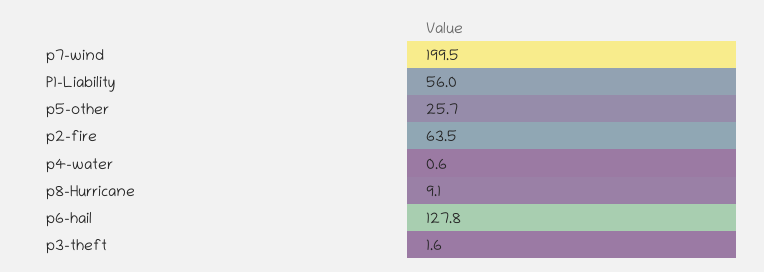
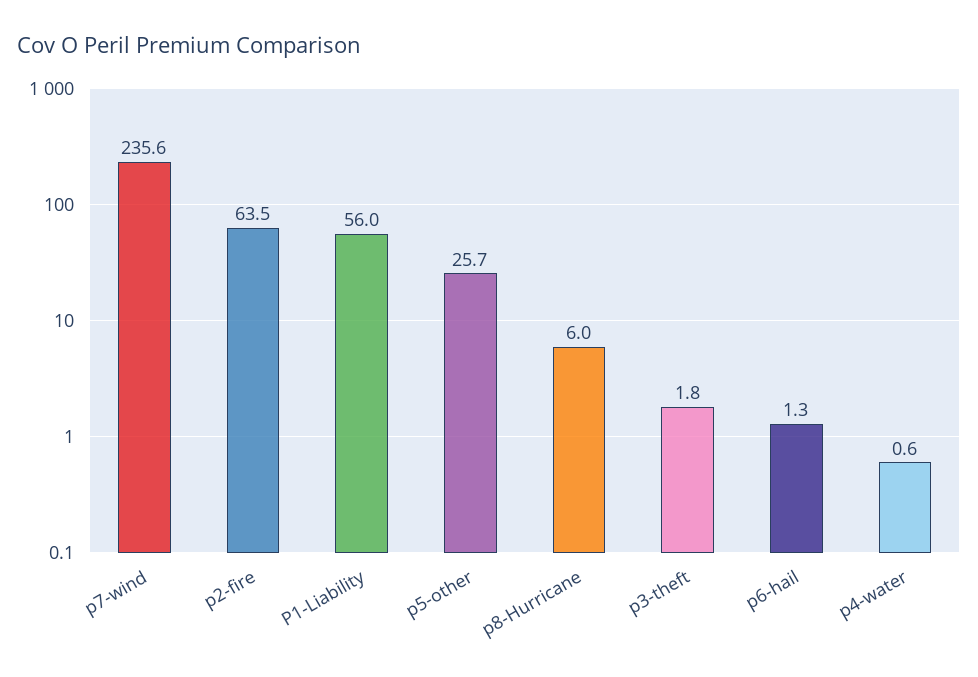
p7-wind: 199.5 -> 235.6
p8-Hurricane: 9.1 -> 6
p6-hail: 127.8 -> 1.3
p3-theft: 1.6 -> 1.8

